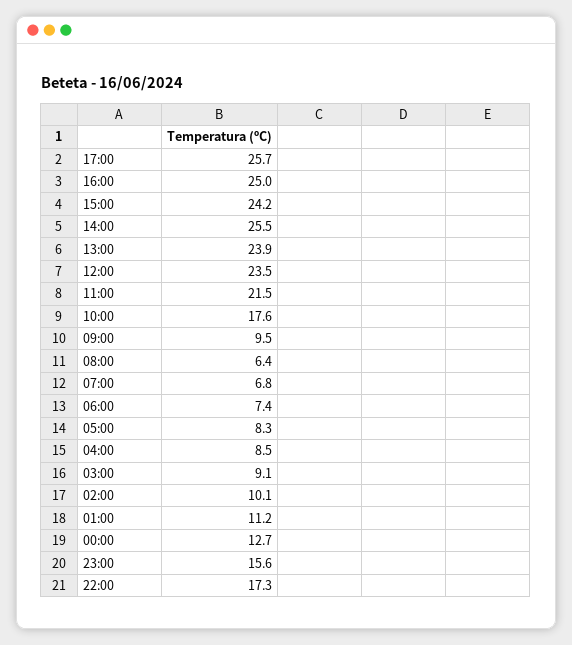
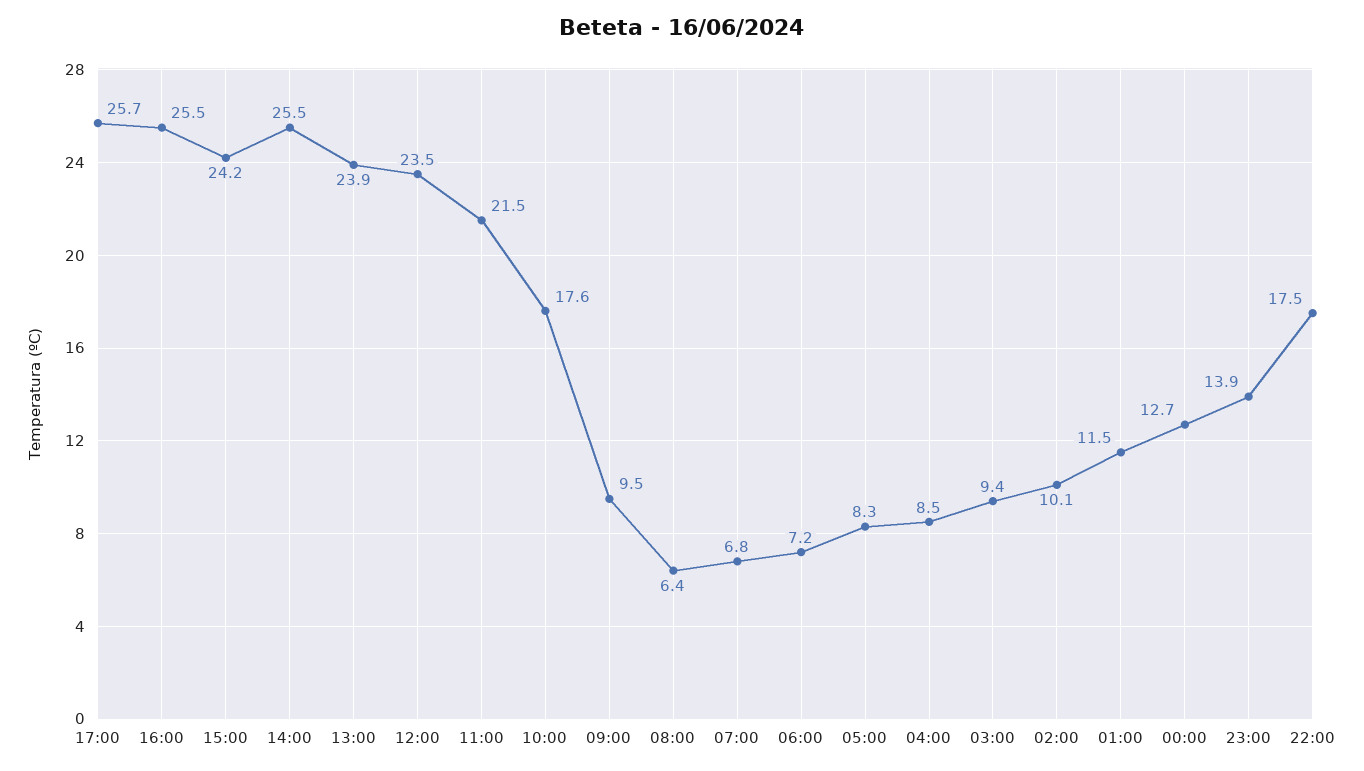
16:00: 25 -> 25.5
06:00: 7.4 -> 7.2
03:00: 9.1 -> 9.4
01:00: 11.2 -> 11.5
23:00: 15.6 -> 13.9
22:00: 17.3 -> 17.5

